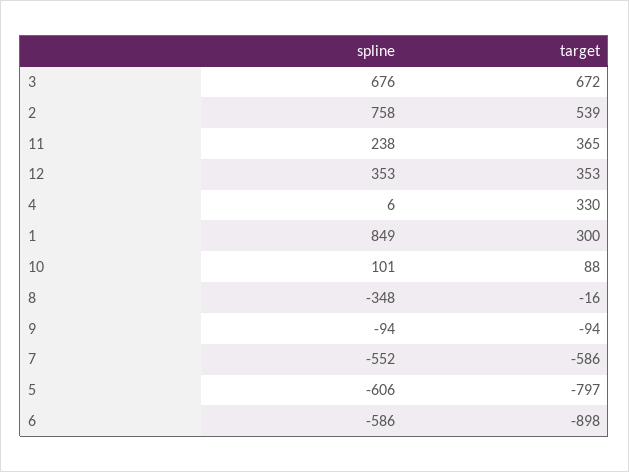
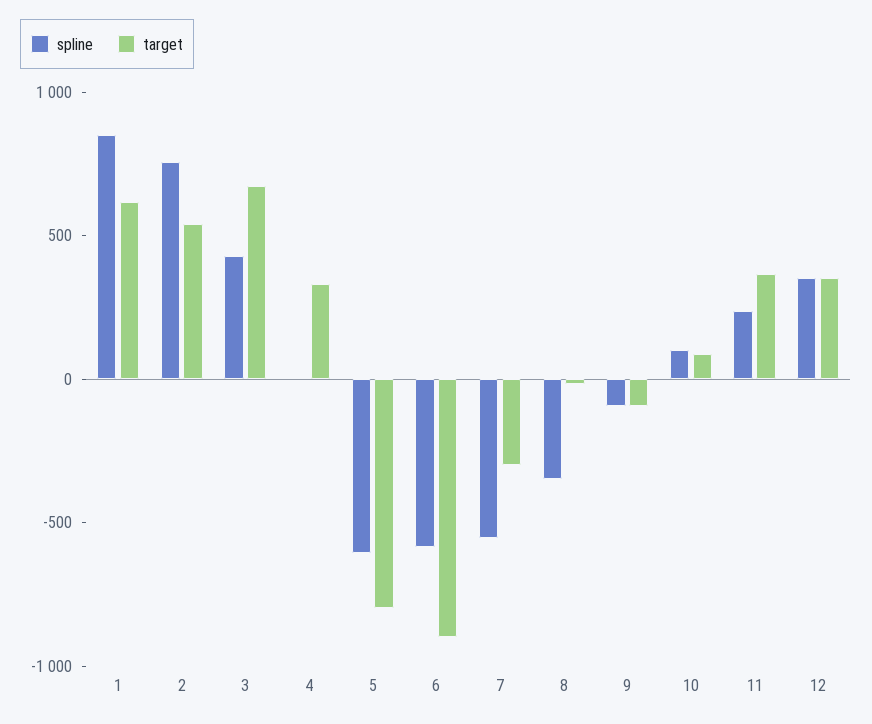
spline, 3: 676 -> 400
target, 1: 300 -> 600
target, 7: -586 -> -300

